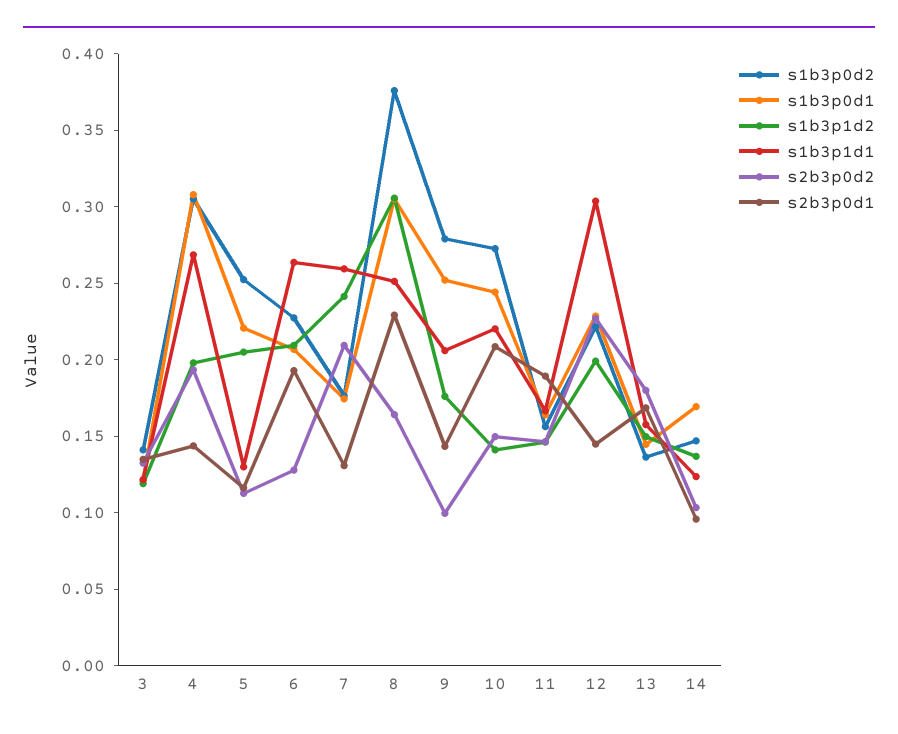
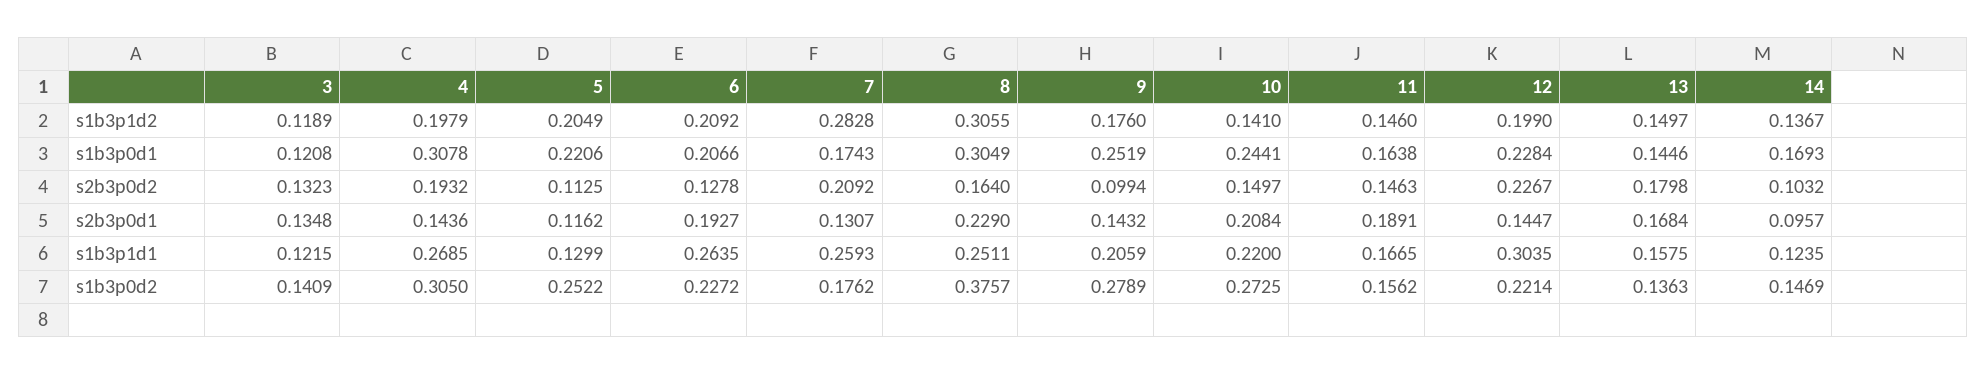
s1b3p1d2, 7: 0.24 -> 0.2828

